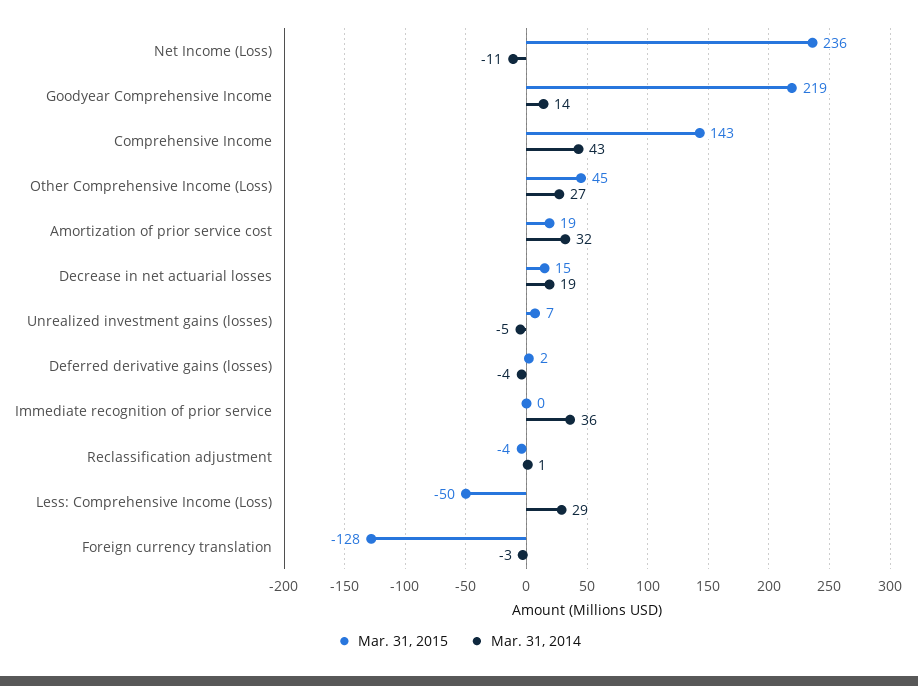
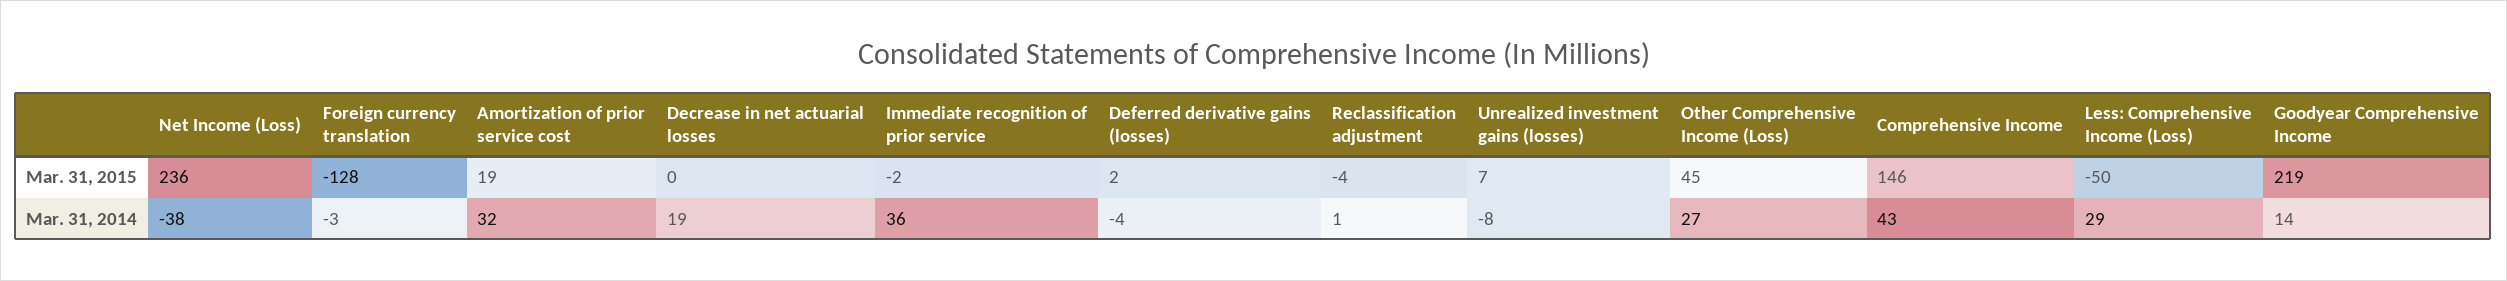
Mar. 31, 2014, Net Income (Loss): -11 -> -38
Mar. 31, 2015, Comprehensive Income: 143 -> 146
Mar. 31, 2015, Decrease in net actuarial losses: 15 -> 0
Mar. 31, 2014, Unrealized investment gains (losses): -5 -> -8
Mar. 31, 2015, Immediate recognition of prior service: 0 -> -2

